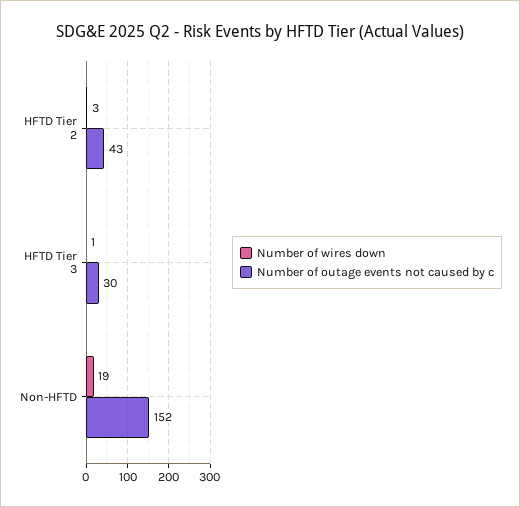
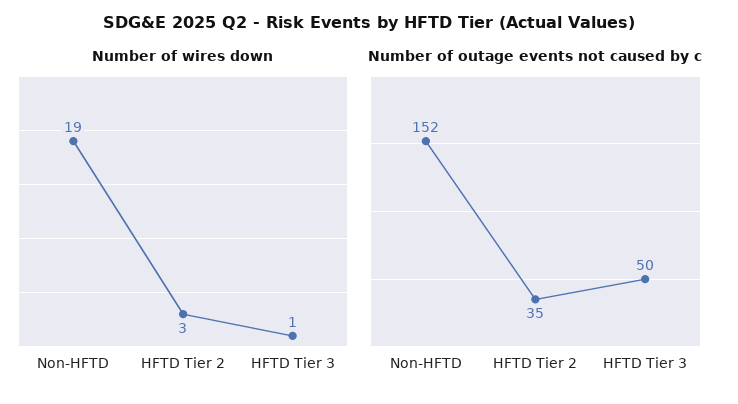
Number of outage events not caused by c, HFTD Tier 2: 43 -> 35
Number of outage events not caused by c, HFTD Tier 3: 30 -> 50

